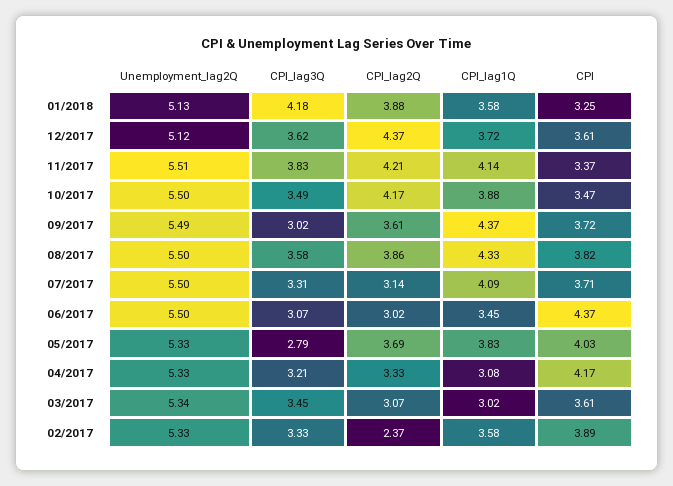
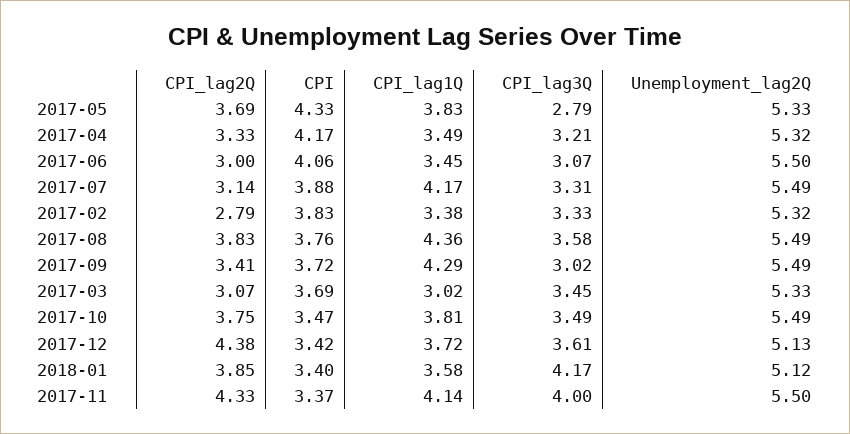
Unemployment_lag2Q, 01/2018: 5.13 -> 5.12
CPI_lag3Q, 01/2018: 4.18 -> 4.17
CPI_lag2Q, 01/2018: 3.88 -> 3.85
CPI, 01/2018: 3.25 -> 3.4
Unemployment_lag2Q, 12/2017: 5.12 -> 5.13
CPI_lag3Q, 12/2017: 3.62 -> 3.61
CPI_lag2Q, 12/2017: 4.37 -> 4.38
CPI, 12/2017: 3.61 -> 3.42
Unemployment_lag2Q, 11/2017: 5.51 -> 5.5
CPI_lag3Q, 11/2017: 3.83 -> 4
CPI_lag2Q, 11/2017: 4.21 -> 4.33
Unemployment_lag2Q, 10/2017: 5.5 -> 5.49
CPI_lag2Q, 10/2017: 4.17 -> 3.75
CPI_lag1Q, 10/2017: 3.88 -> 3.81
CPI_lag2Q, 09/2017: 3.61 -> 3.41
CPI_lag1Q, 09/2017: 4.37 -> 4.29
Unemployment_lag2Q, 08/2017: 5.5 -> 5.49
CPI_lag2Q, 08/2017: 3.86 -> 3.83
CPI_lag1Q, 08/2017: 4.33 -> 4.36
CPI, 08/2017: 3.82 -> 3.76
Unemployment_lag2Q, 07/2017: 5.5 -> 5.49
CPI_lag1Q, 07/2017: 4.09 -> 4.17
CPI, 07/2017: 3.71 -> 3.88
CPI_lag2Q, 06/2017: 3.02 -> 3
CPI, 06/2017: 4.37 -> 4.06
CPI, 05/2017: 4.03 -> 4.33
Unemployment_lag2Q, 04/2017: 5.33 -> 5.32
CPI_lag1Q, 04/2017: 3.08 -> 3.49
Unemployment_lag2Q, 03/2017: 5.34 -> 5.33
CPI, 03/2017: 3.61 -> 3.69
Unemployment_lag2Q, 02/2017: 5.33 -> 5.32
CPI_lag2Q, 02/2017: 2.37 -> 2.79
CPI_lag1Q, 02/2017: 3.58 -> 3.38
CPI, 02/2017: 3.89 -> 3.83

